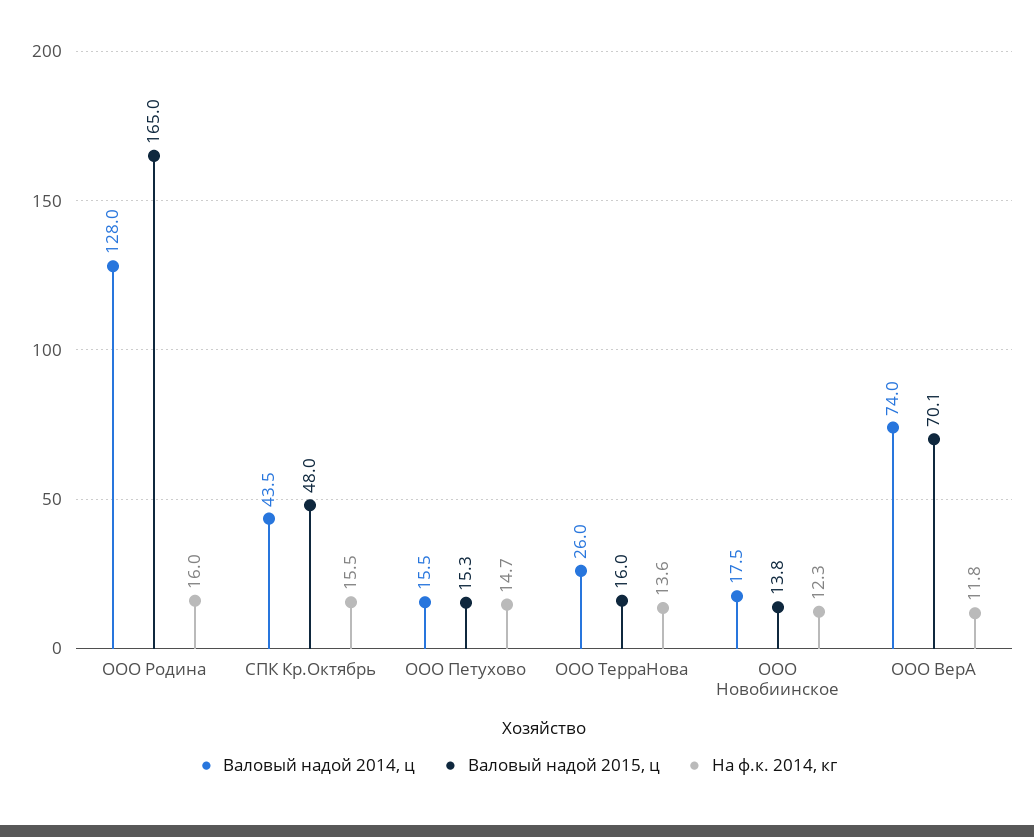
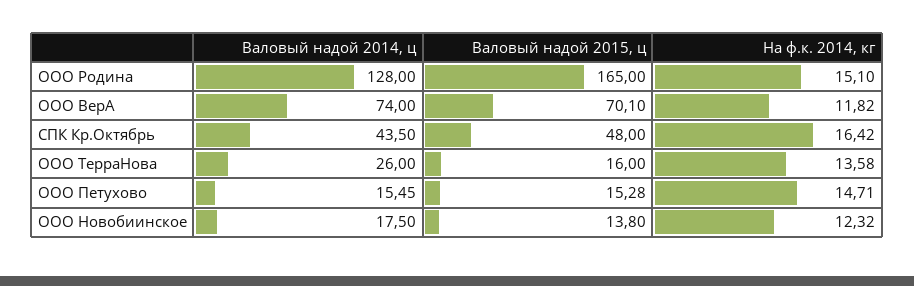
На ф.к. 2014, кг, ООО Родина: 16 -> 15.1
На ф.к. 2014, кг, СПК Кр.Октябрь: 15.5 -> 16.42

